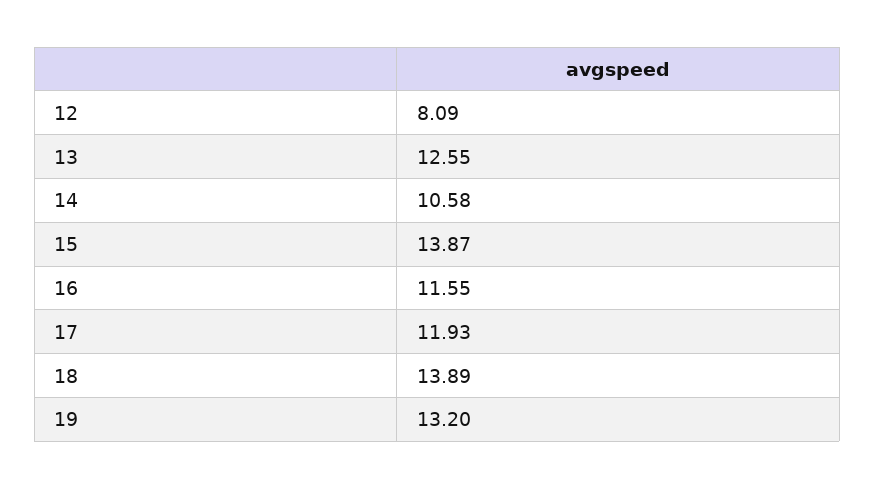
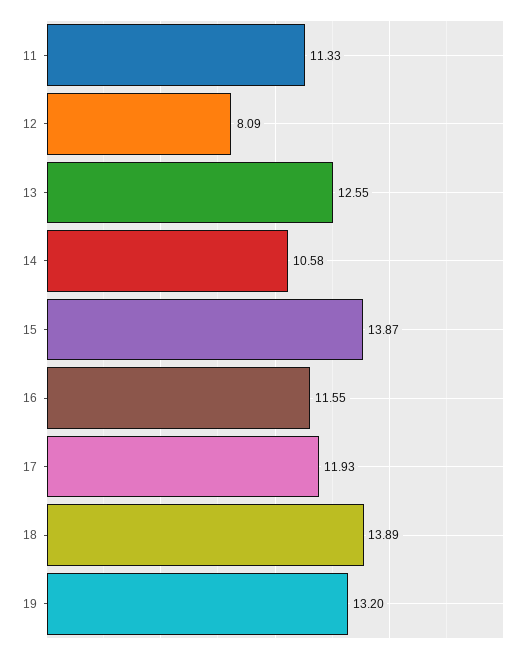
11: none -> 11.33

